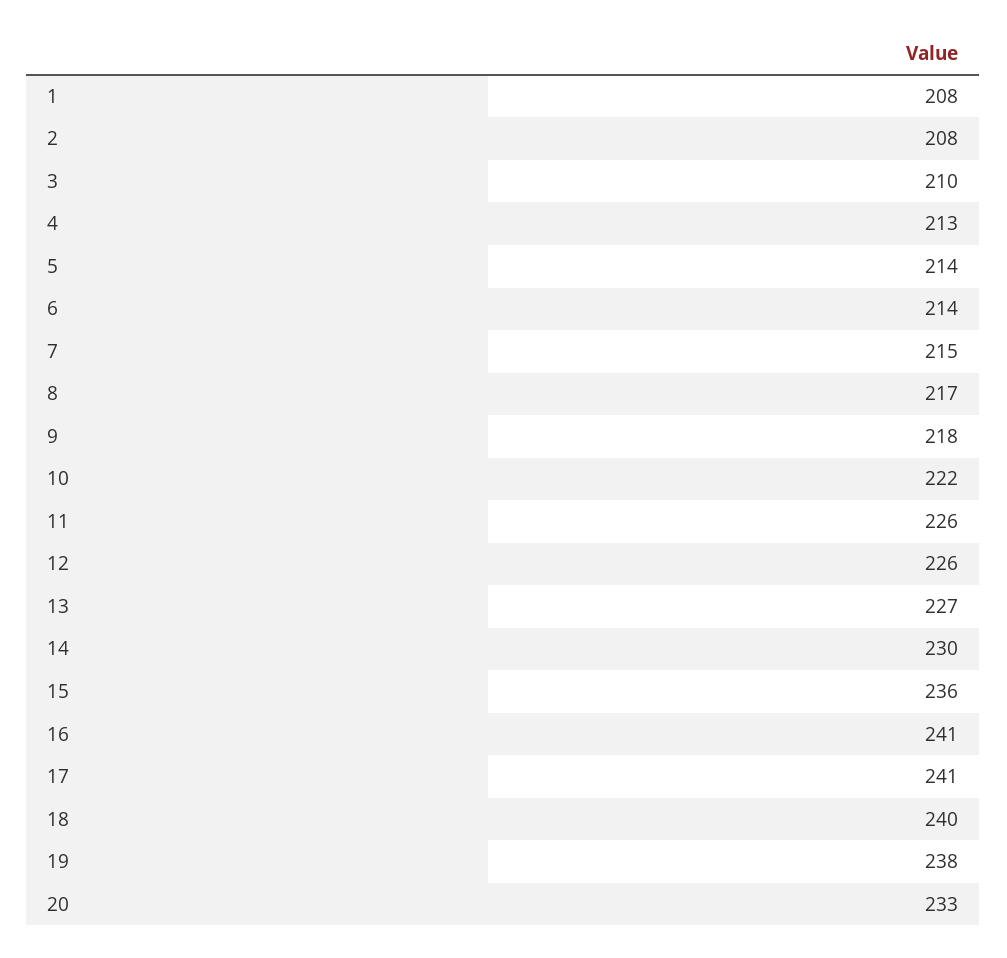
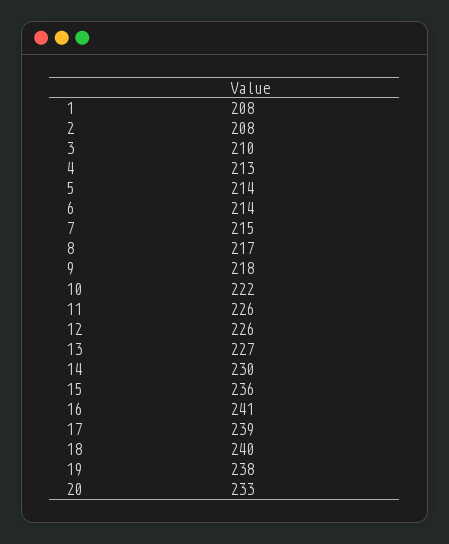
17: 241 -> 239

